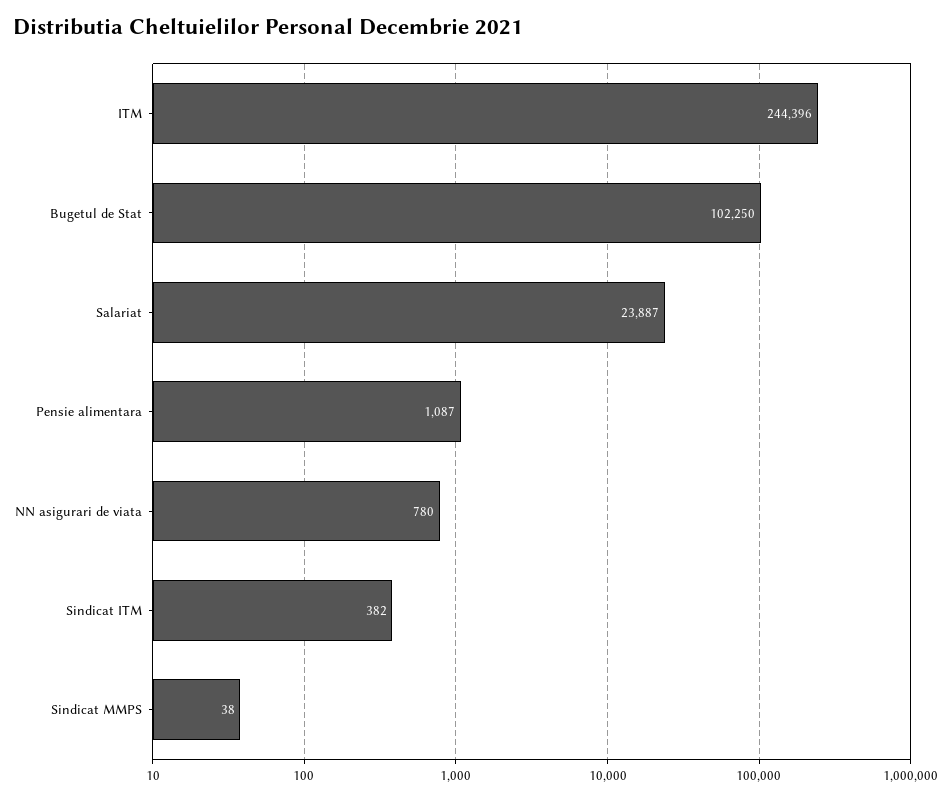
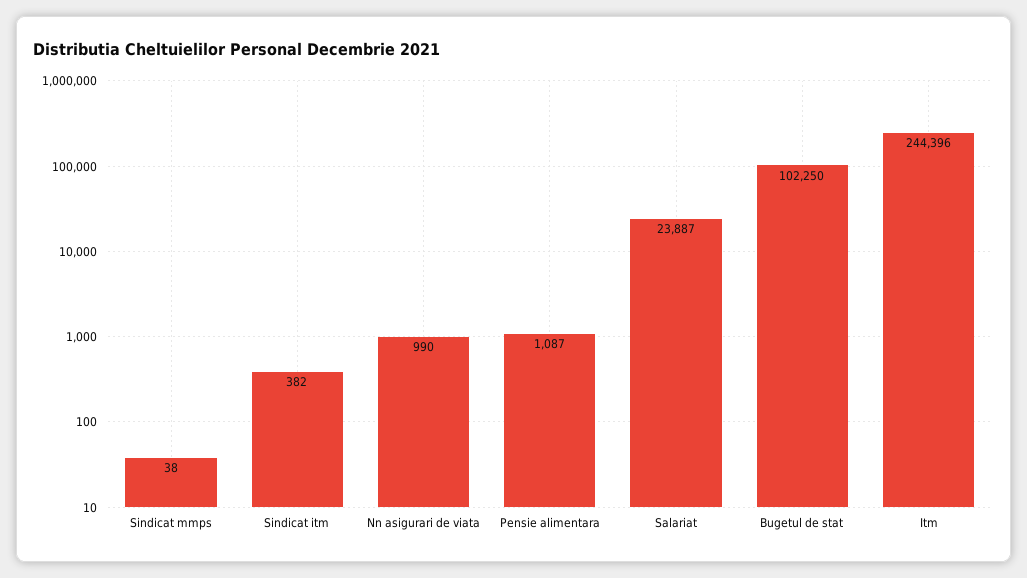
NN asigurari de viata: 780 -> 990

